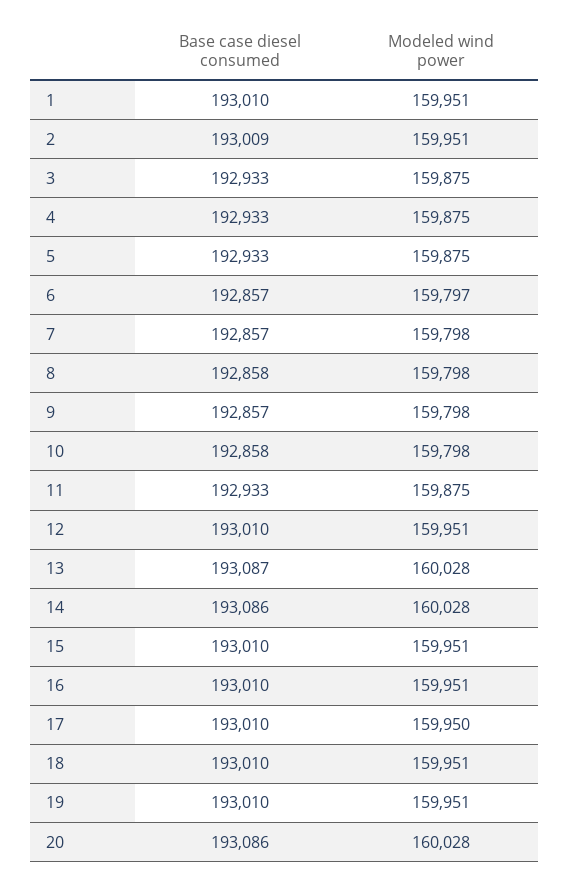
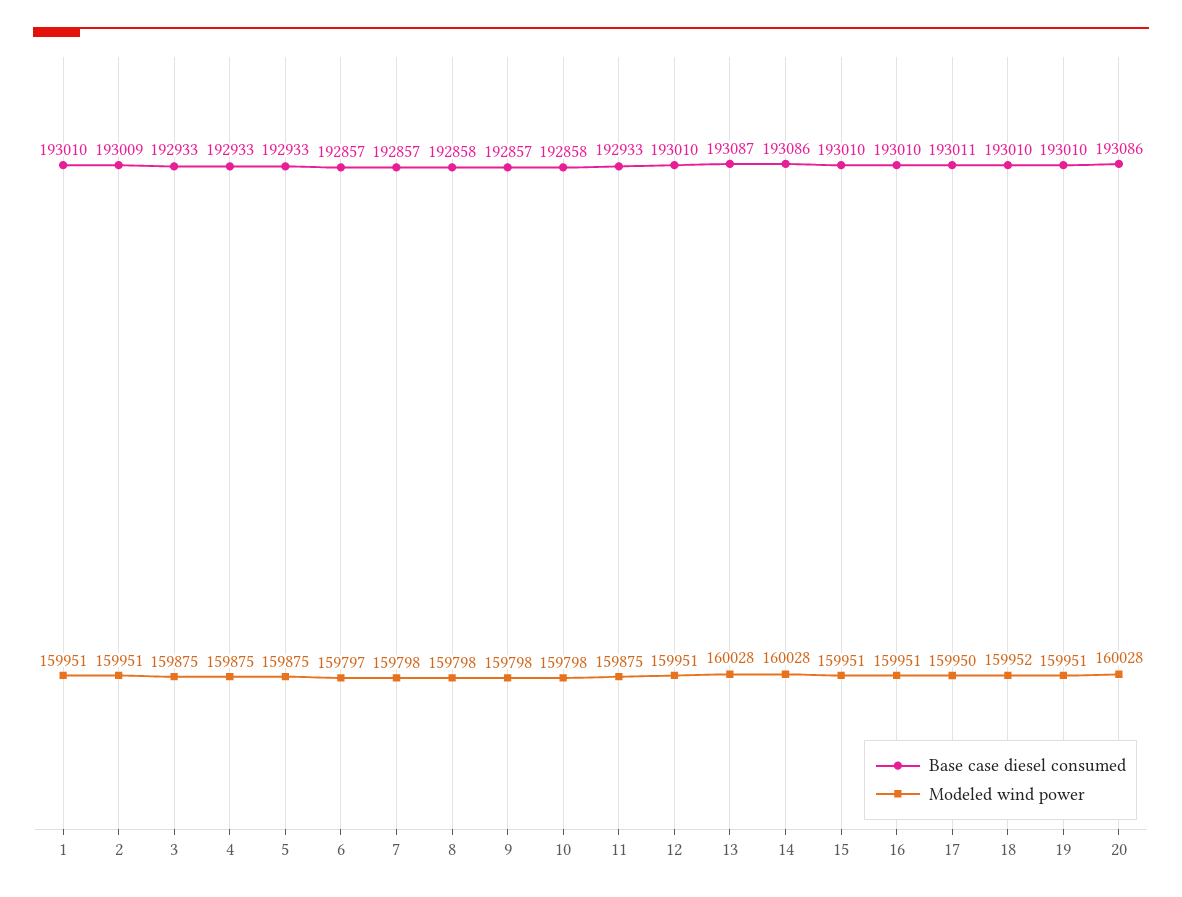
Base case diesel consumed, 17: 193010 -> 193011
Modeled wind power, 18: 159951 -> 159952

